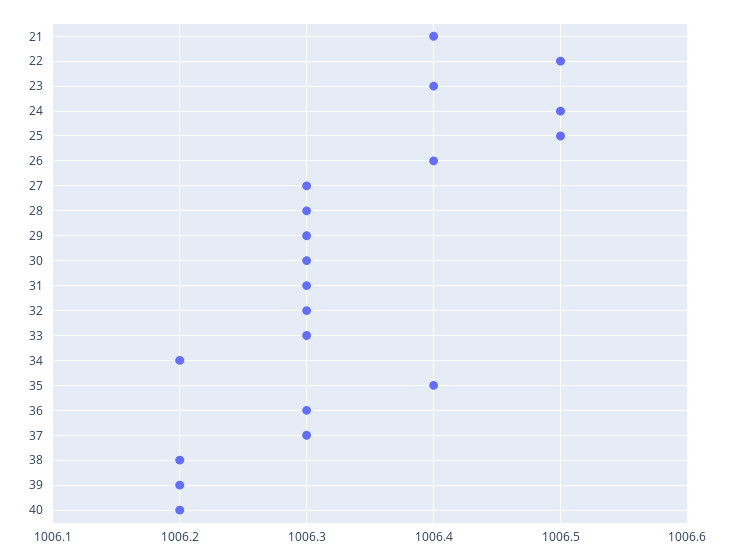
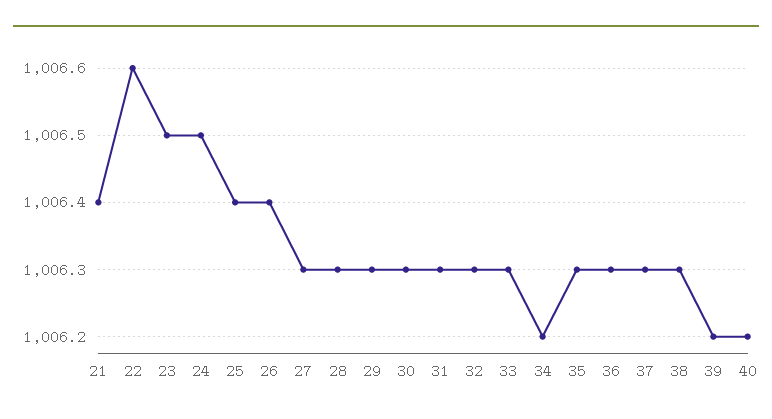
22: 1006.5 -> 1006.6
23: 1006.4 -> 1006.5
25: 1006.5 -> 1006.4
35: 1006.4 -> 1006.3
38: 1006.2 -> 1006.3

